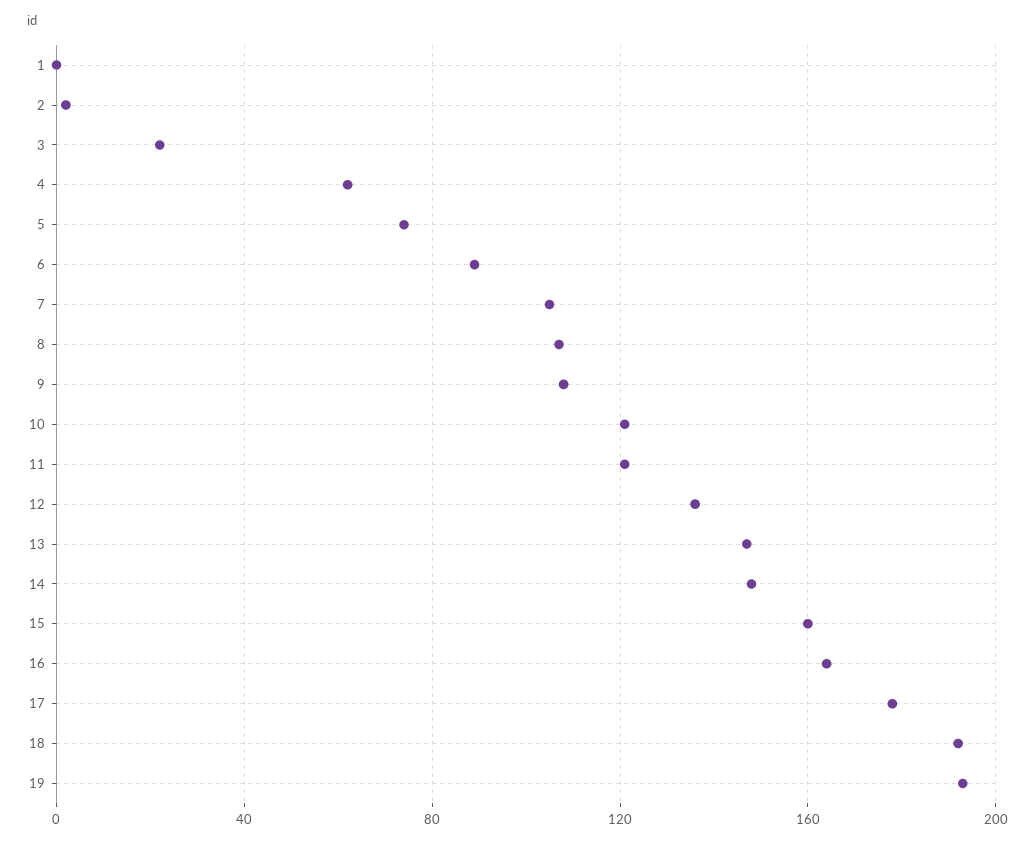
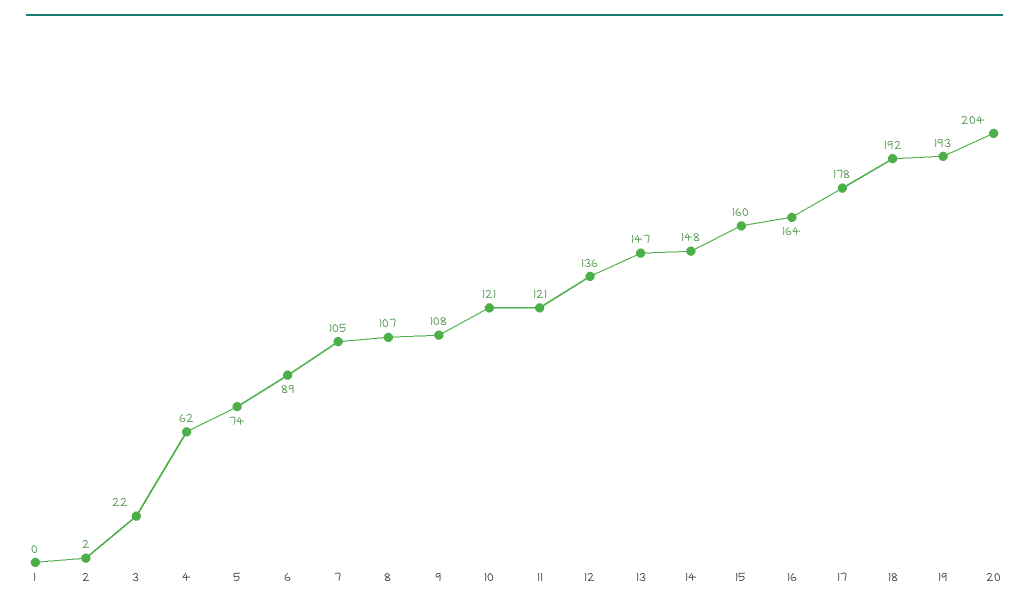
20: none -> 204

